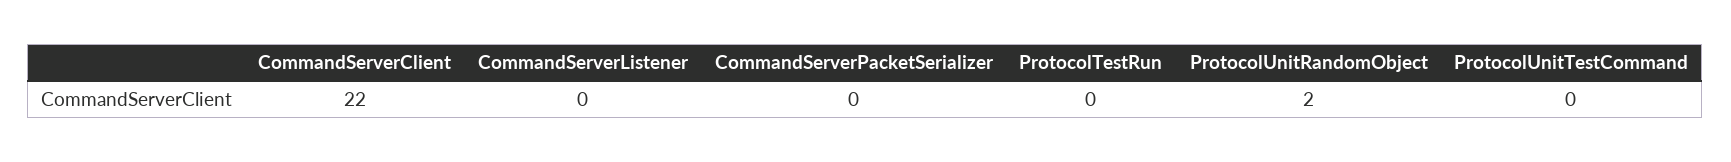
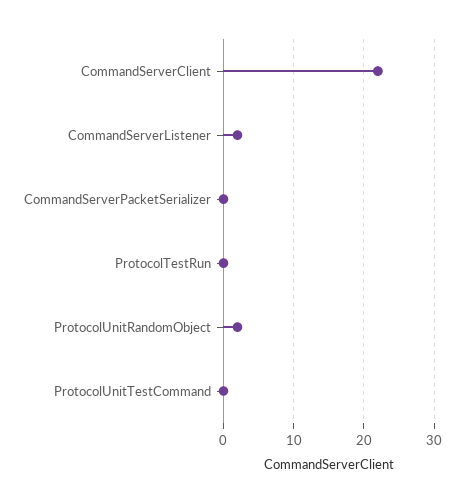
CommandServerListener: 0 -> 2

